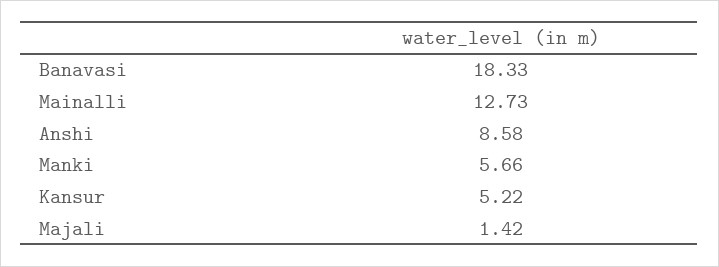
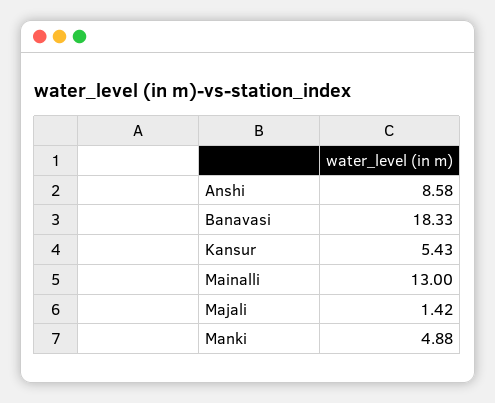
Mainalli: 12.73 -> 13
Manki: 5.66 -> 4.88
Kansur: 5.22 -> 5.43

